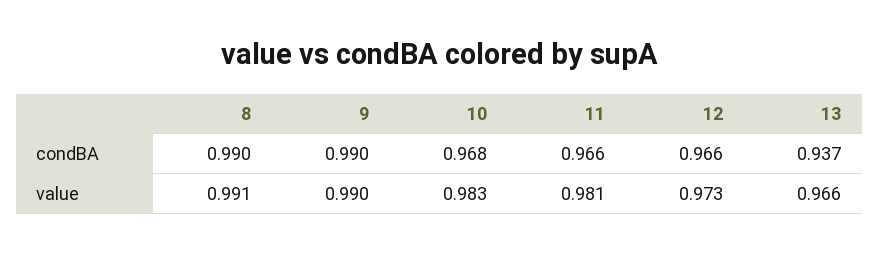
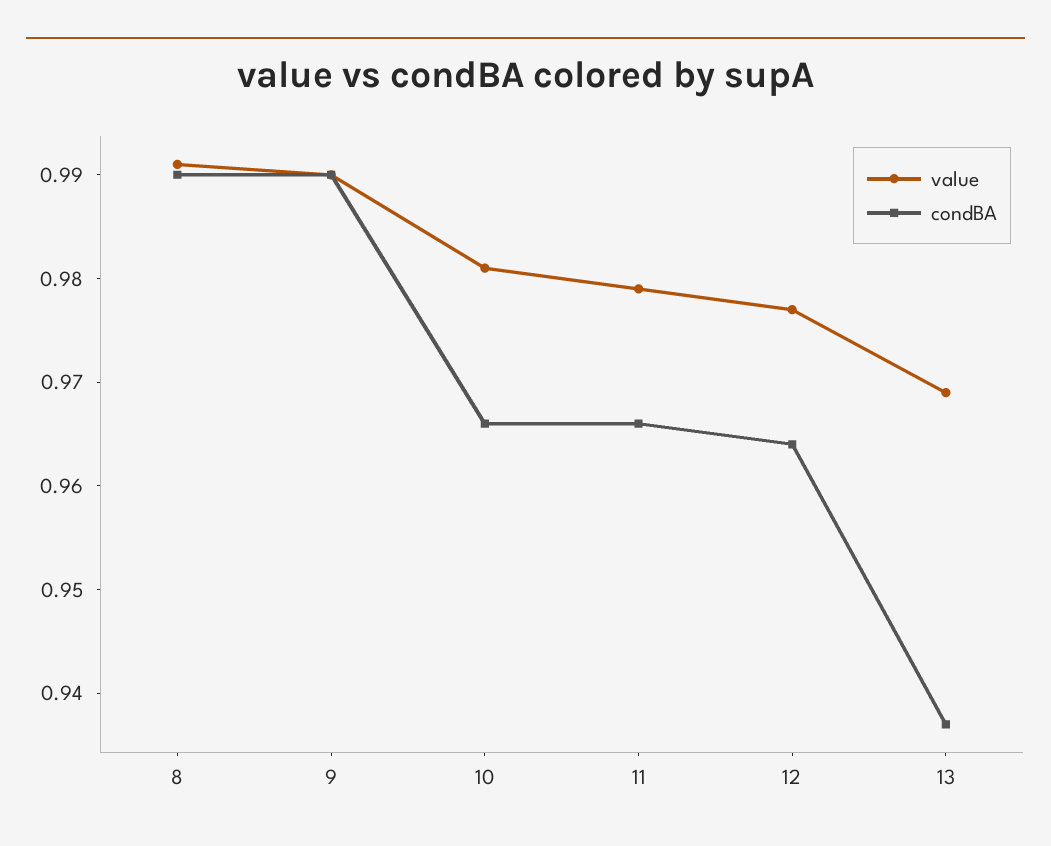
condBA, 10: 0.968 -> 0.966
condBA, 12: 0.966 -> 0.964
value, 10: 0.983 -> 0.981
value, 11: 0.981 -> 0.979
value, 12: 0.973 -> 0.977
value, 13: 0.966 -> 0.969

